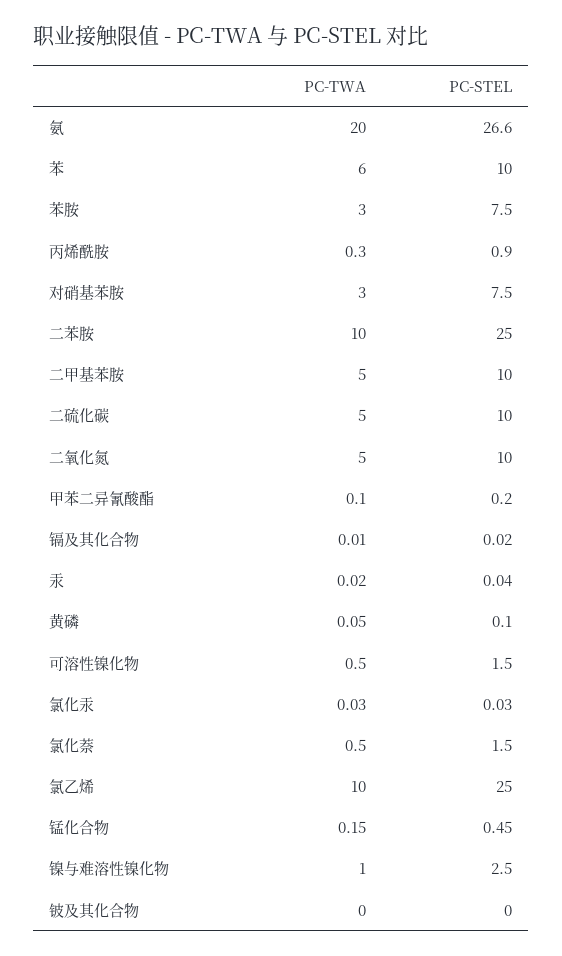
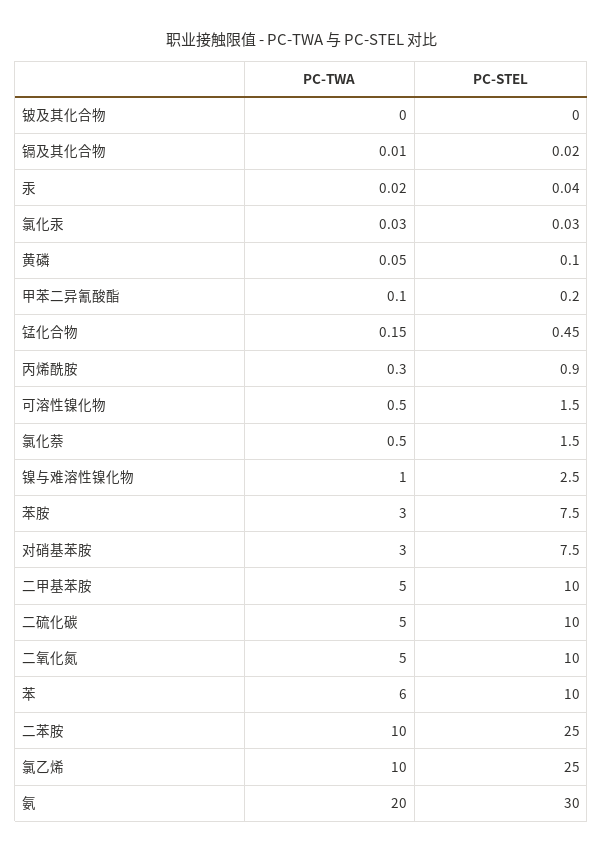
PC-STEL, 氨: 26.6 -> 30

